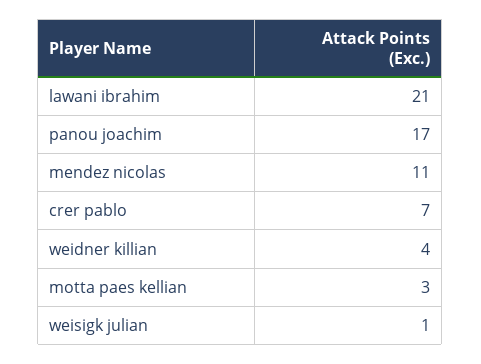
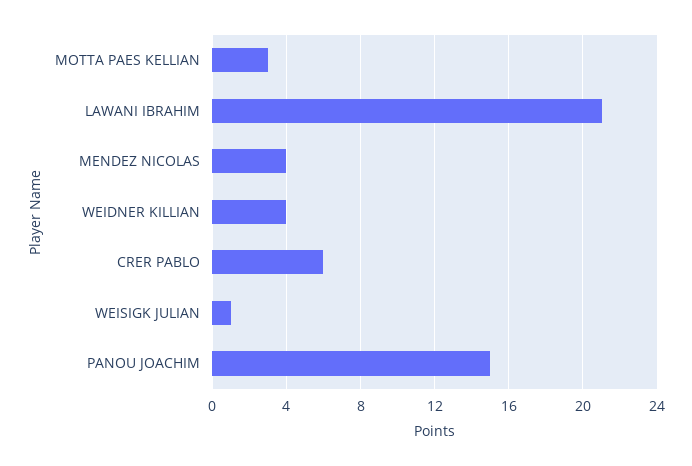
panou joachim: 17 -> 15
mendez nicolas: 11 -> 4
crer pablo: 7 -> 6

